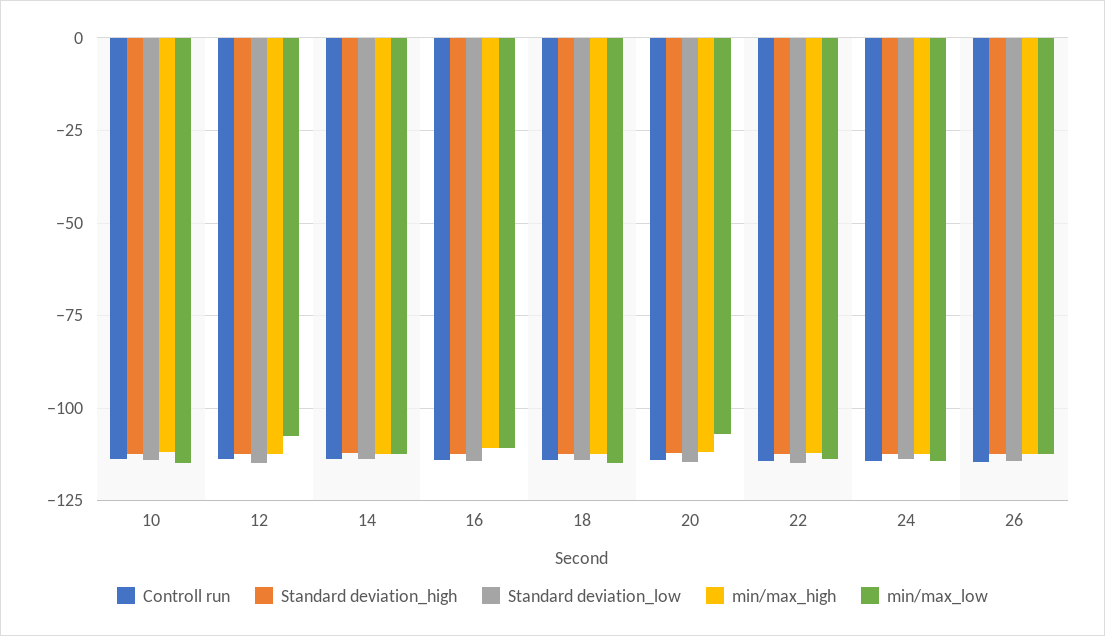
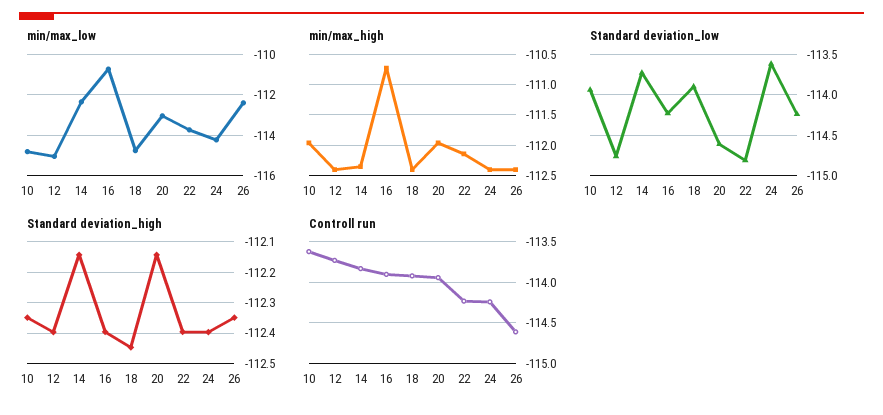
min/max_low, 12: -107.5 -> -115
min/max_low, 20: -107.5 -> -113

